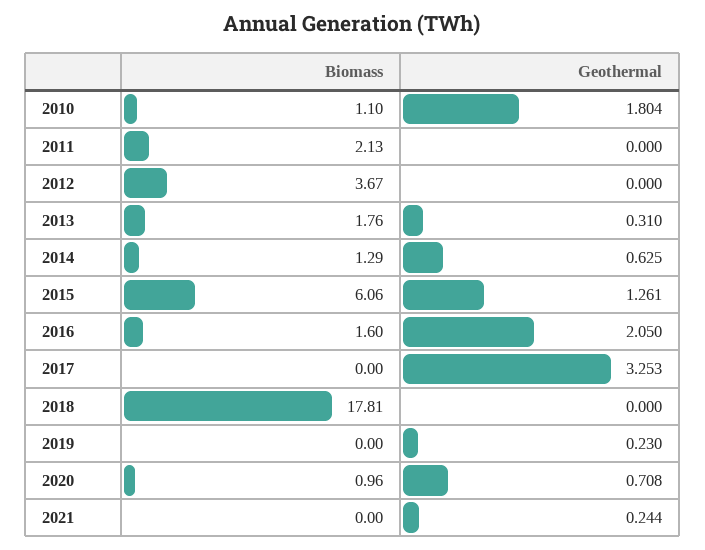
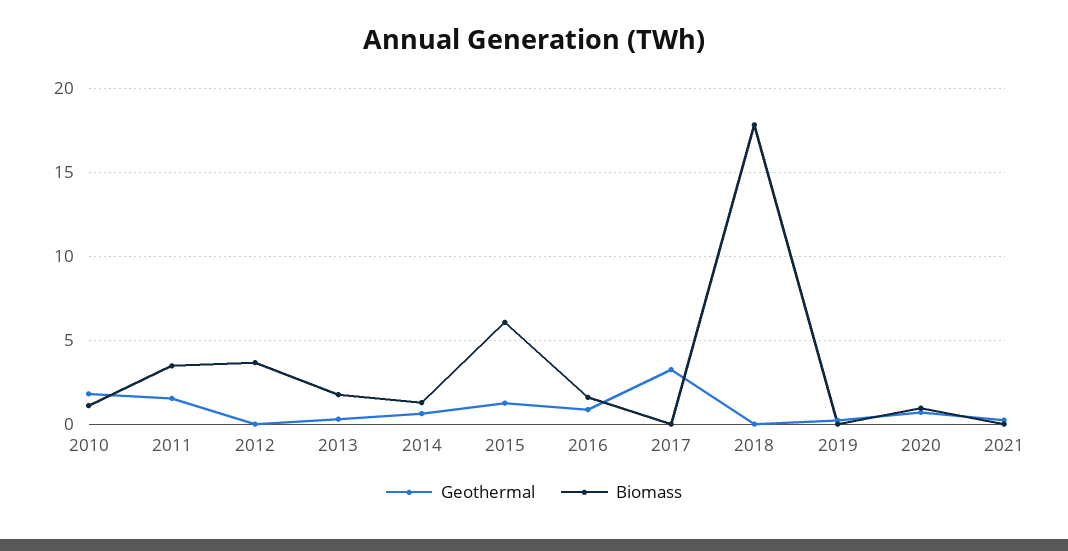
Biomass, 2011: 2.13 -> 3.5
Geothermal, 2011: 0 -> 1.5
Geothermal, 2016: 2.05 -> 1

